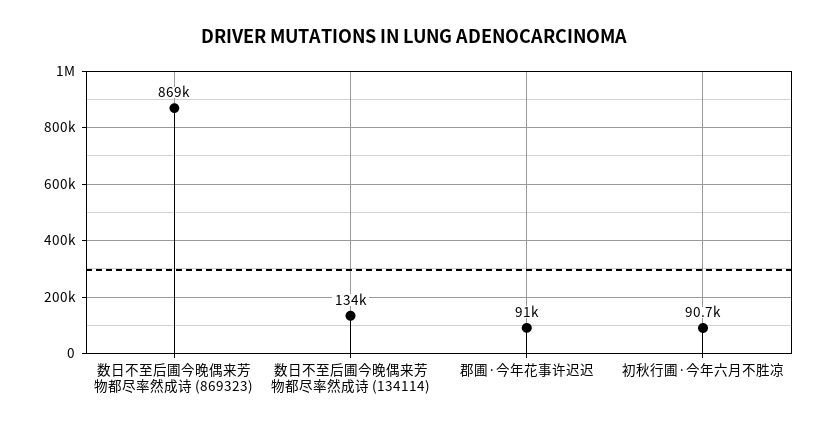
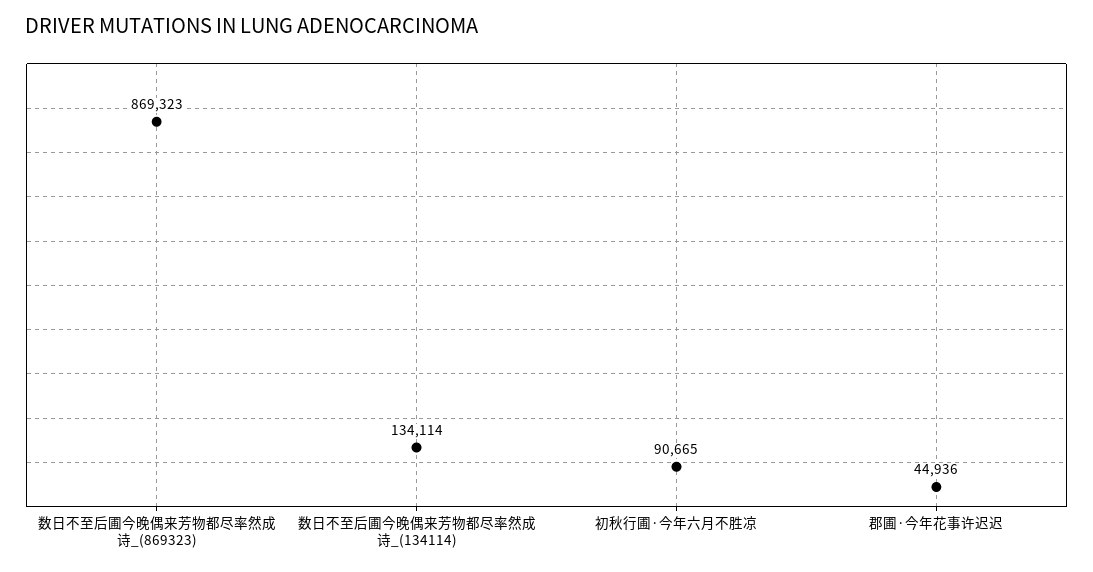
郡圃·今年花事许迟迟: 91000 -> 44936

